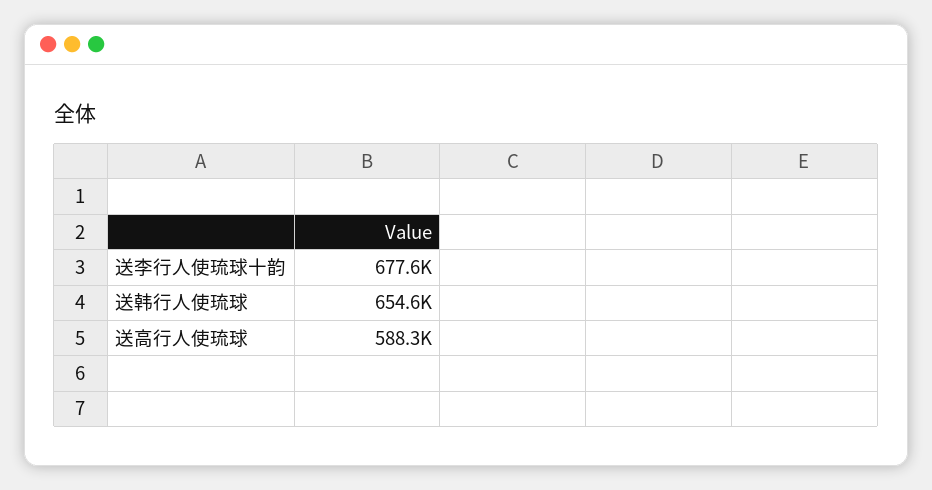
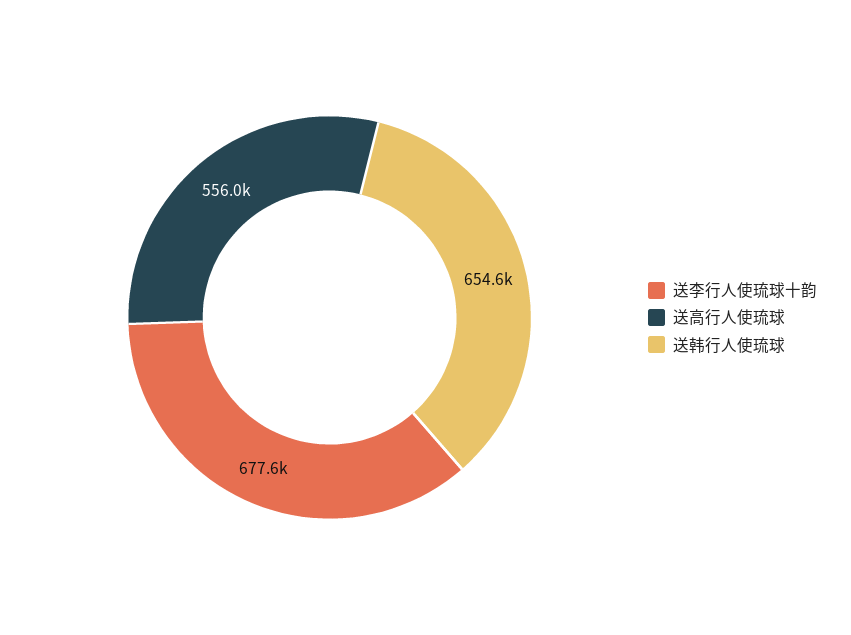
送高行人使琉球: 588300 -> 556000

